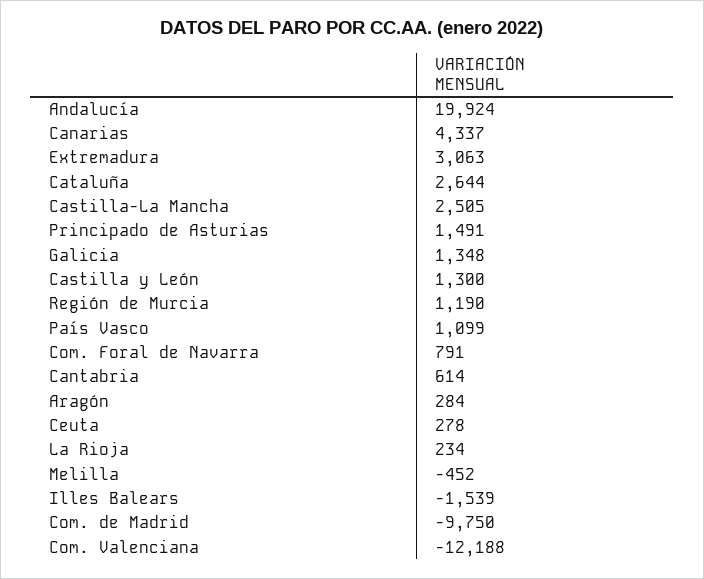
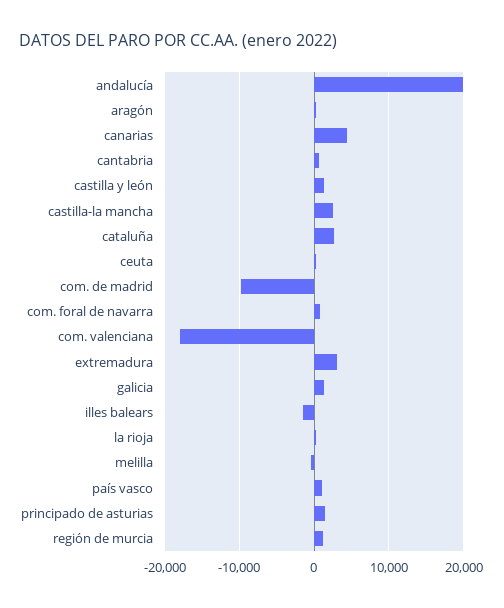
Com. Valenciana: -12188 -> -18000

